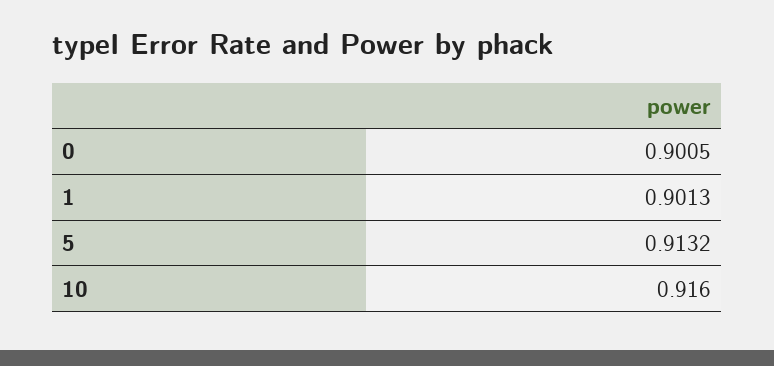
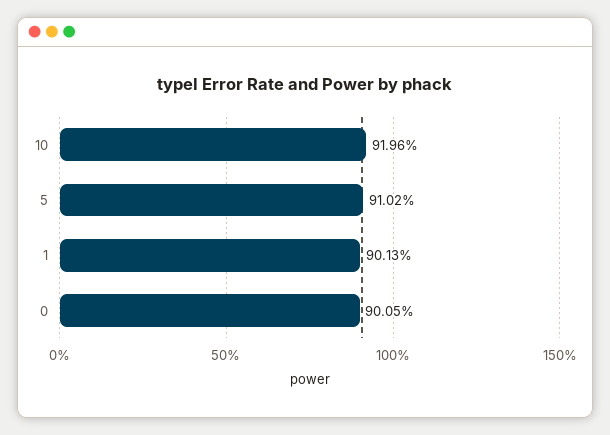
5: 0.9132 -> 0.9102
10: 0.916 -> 0.9196

